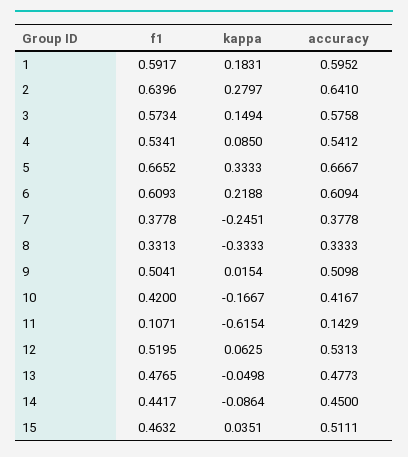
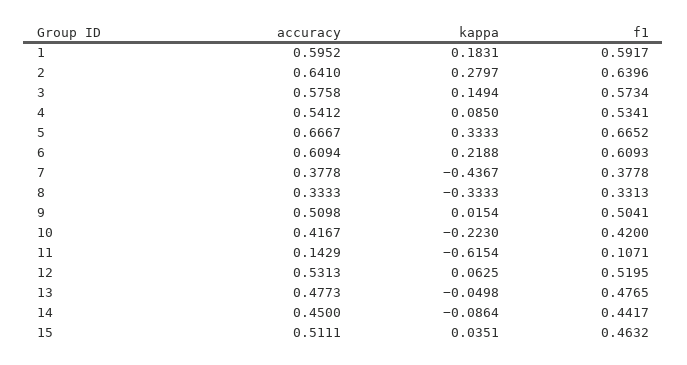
kappa, 7: -0.2451 -> -0.4367
kappa, 10: -0.1667 -> -0.223

